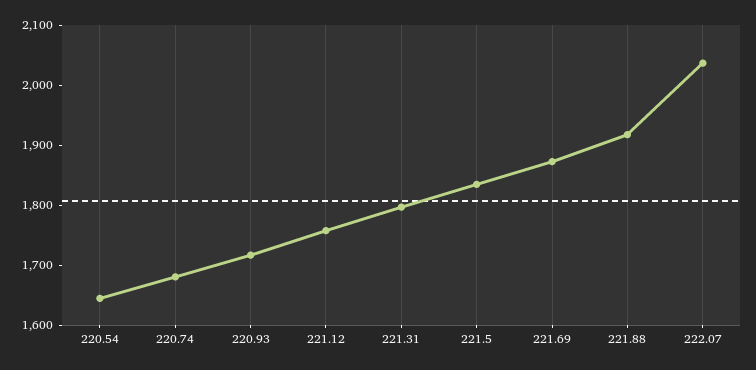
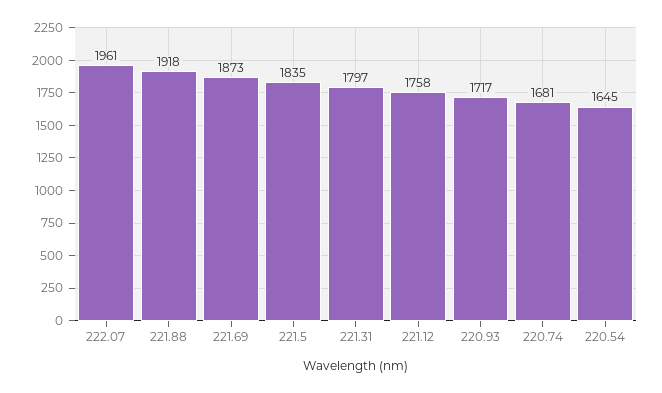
222.07: 2040 -> 1961

